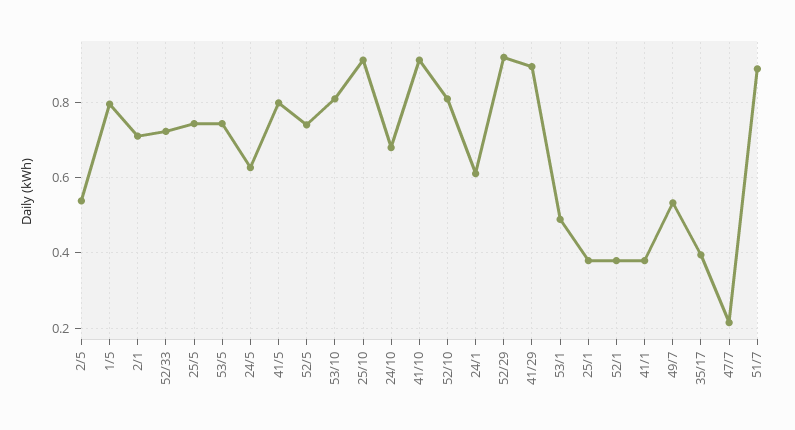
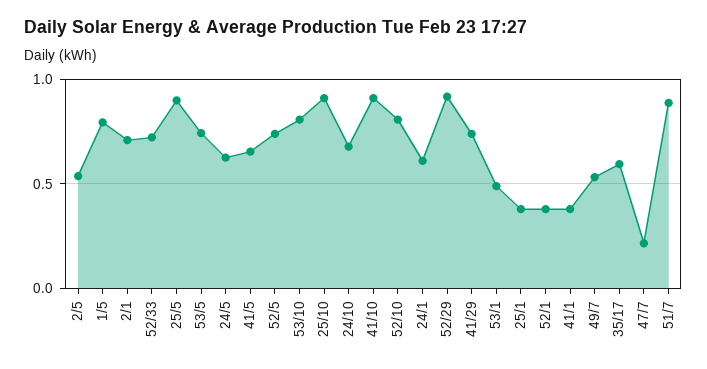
25/5: 0.74 -> 0.9
41/5: 0.8 -> 0.65
41/29: 0.9 -> 0.75
35/17: 0.4 -> 0.6

